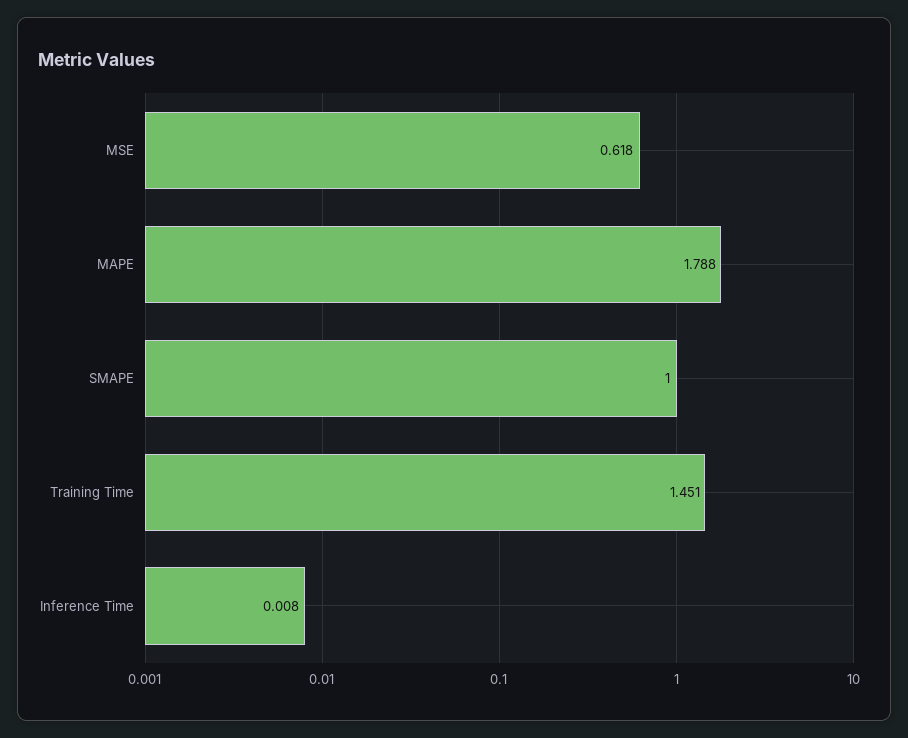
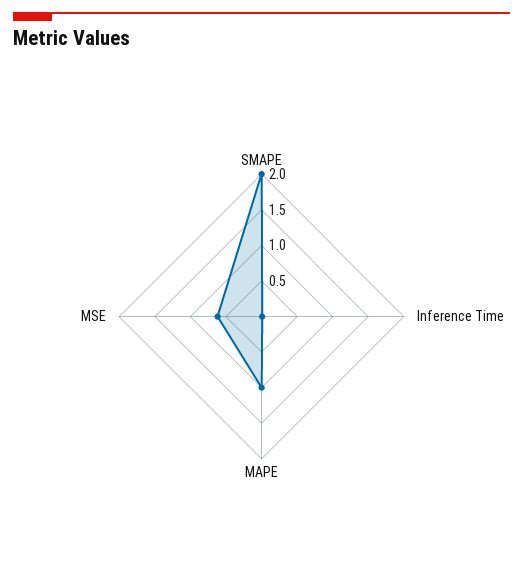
MAPE: 1.788 -> 1
SMAPE: 1 -> 2
Training Time: 1.451 -> none

